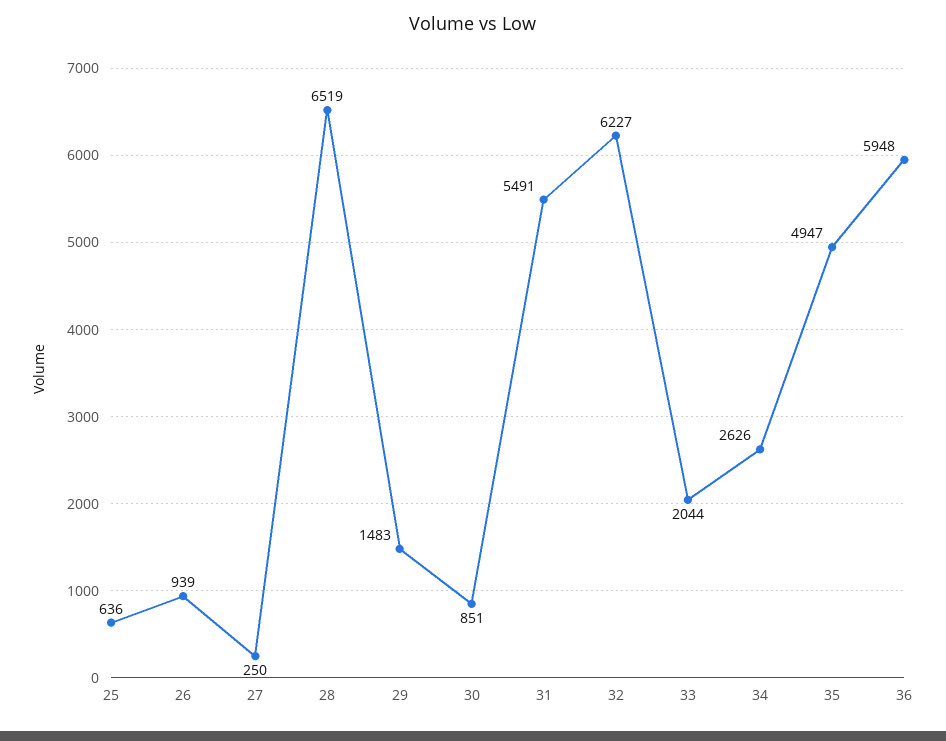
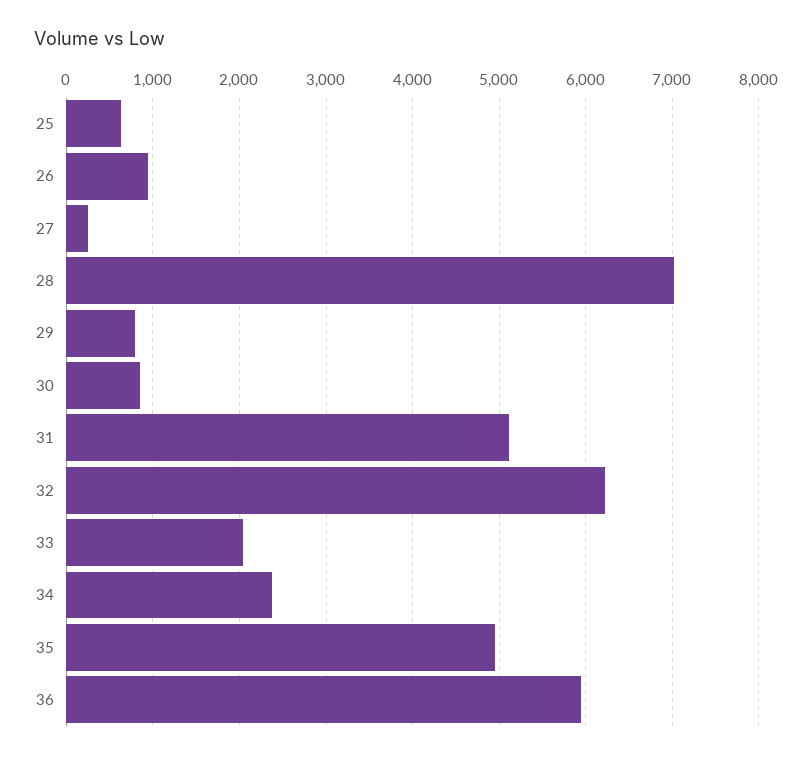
28: 6519 -> 7000
29: 1483 -> 800
31: 5491 -> 5100
34: 2626 -> 2400

